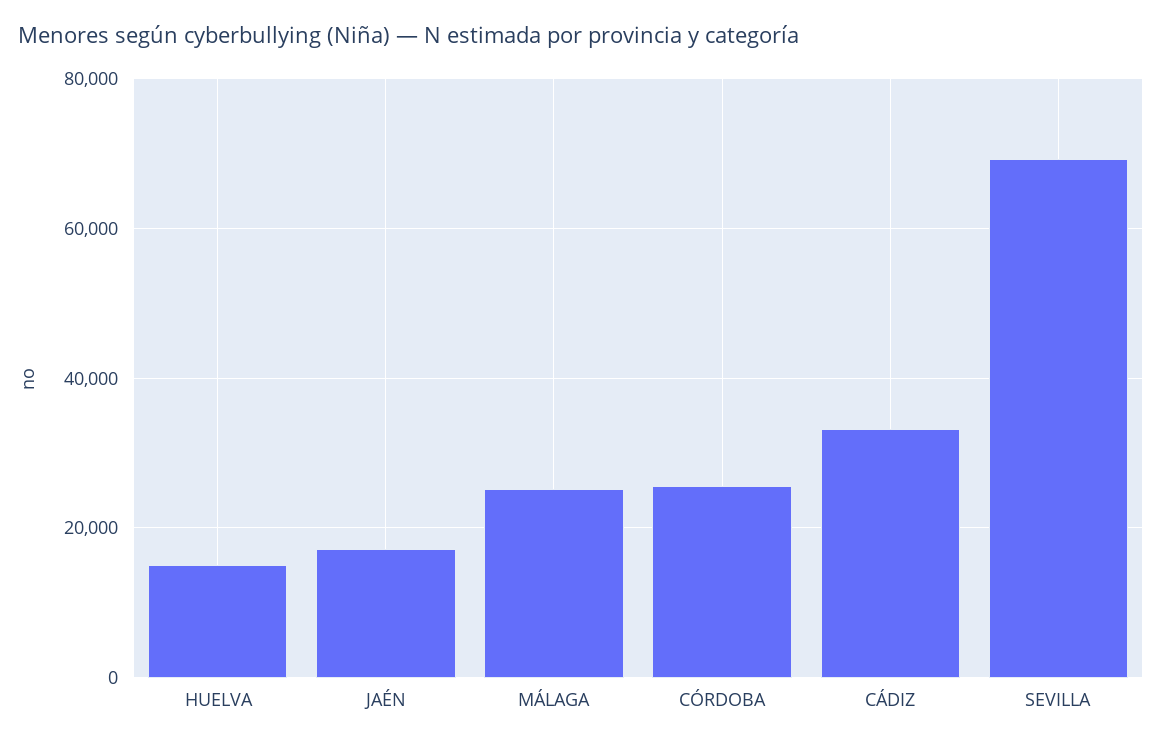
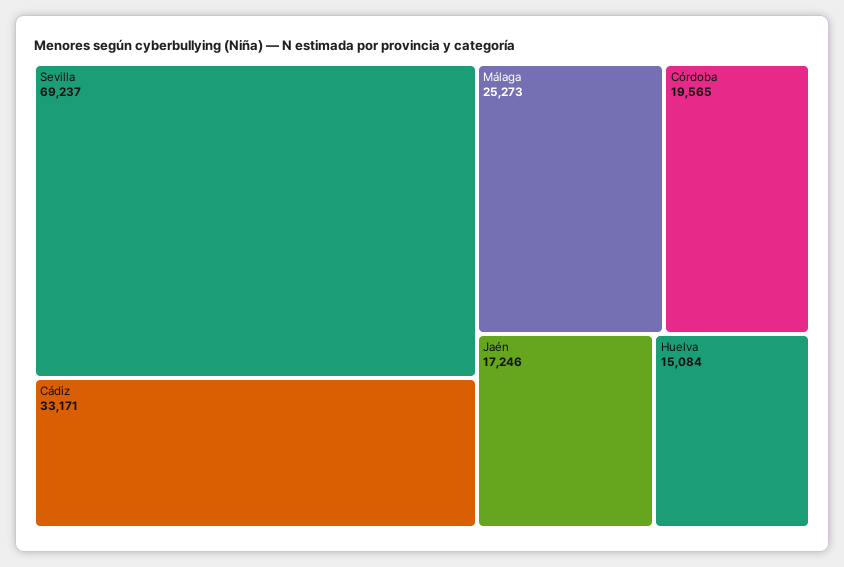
CÓRDOBA: 26000 -> 19565

